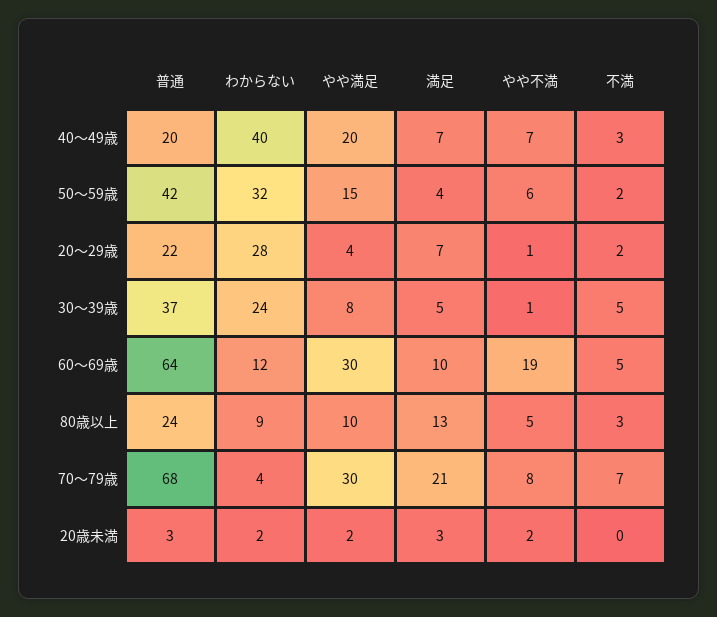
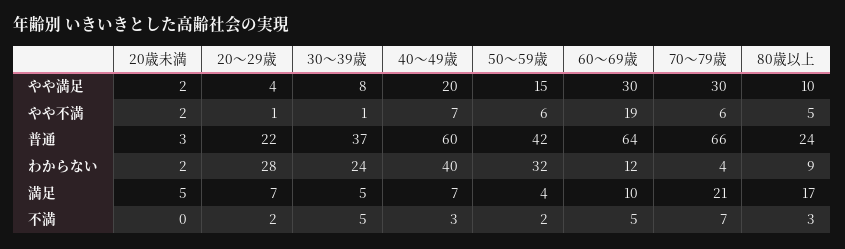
普通, 40～49歳: 20 -> 60
満足, 80歳以上: 13 -> 17
普通, 70～79歳: 68 -> 66
やや不満, 70～79歳: 8 -> 6
満足, 20歳未満: 3 -> 5

